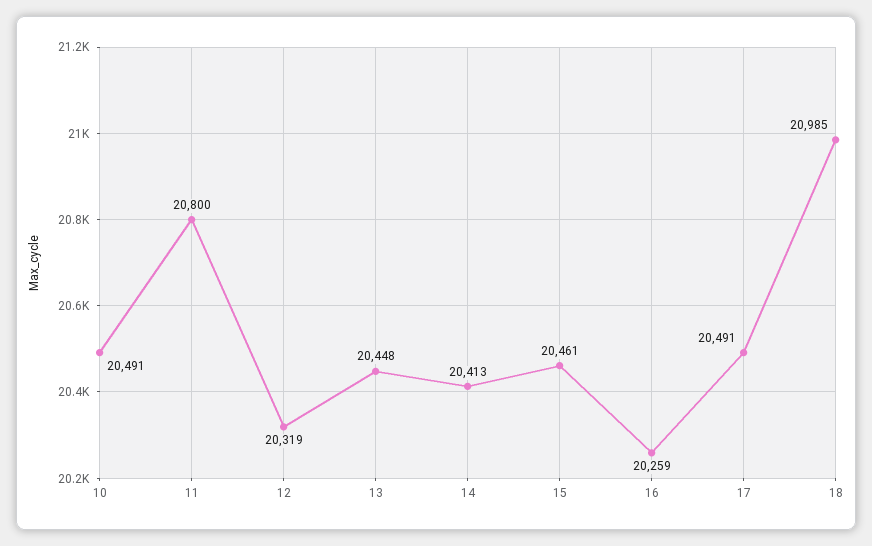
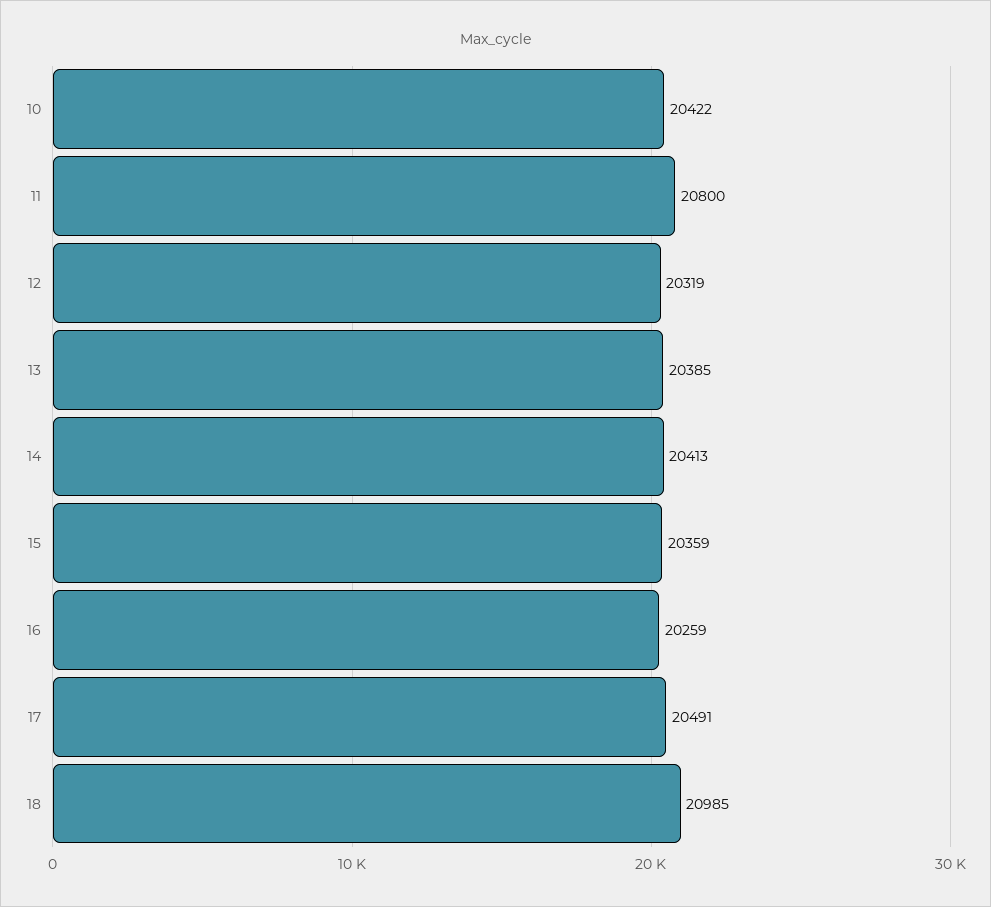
10: 20491 -> 20422
13: 20448 -> 20385
15: 20461 -> 20359

